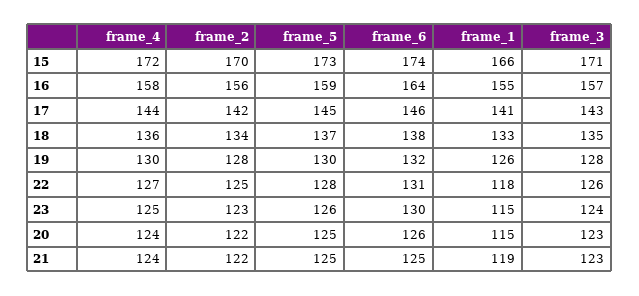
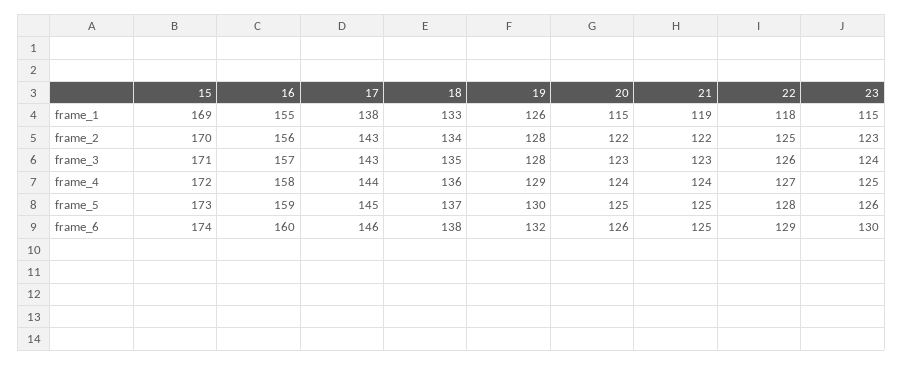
frame_1, 15: 166 -> 169
frame_6, 16: 164 -> 160
frame_2, 17: 142 -> 143
frame_1, 17: 141 -> 138
frame_4, 19: 130 -> 129
frame_6, 22: 131 -> 129

